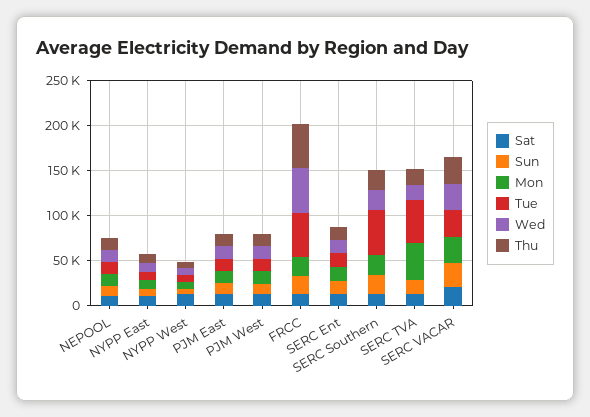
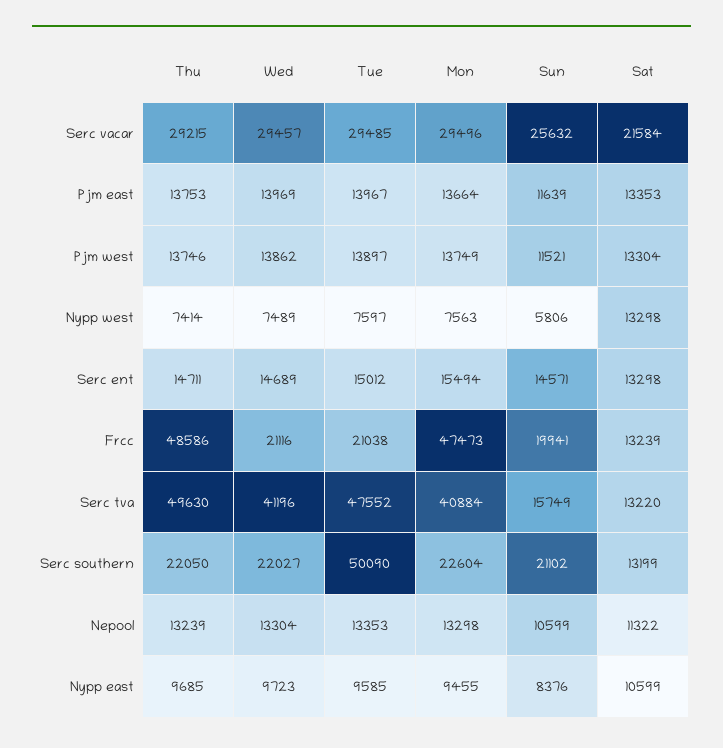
Mon, FRCC: 20000 -> 47473
Tue, FRCC: 50000 -> 21038
Wed, FRCC: 50000 -> 21116
Wed, SERC TVA: 20000 -> 41196
Thu, SERC TVA: 20000 -> 49630

